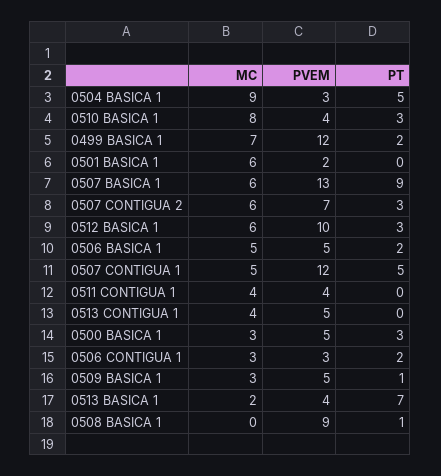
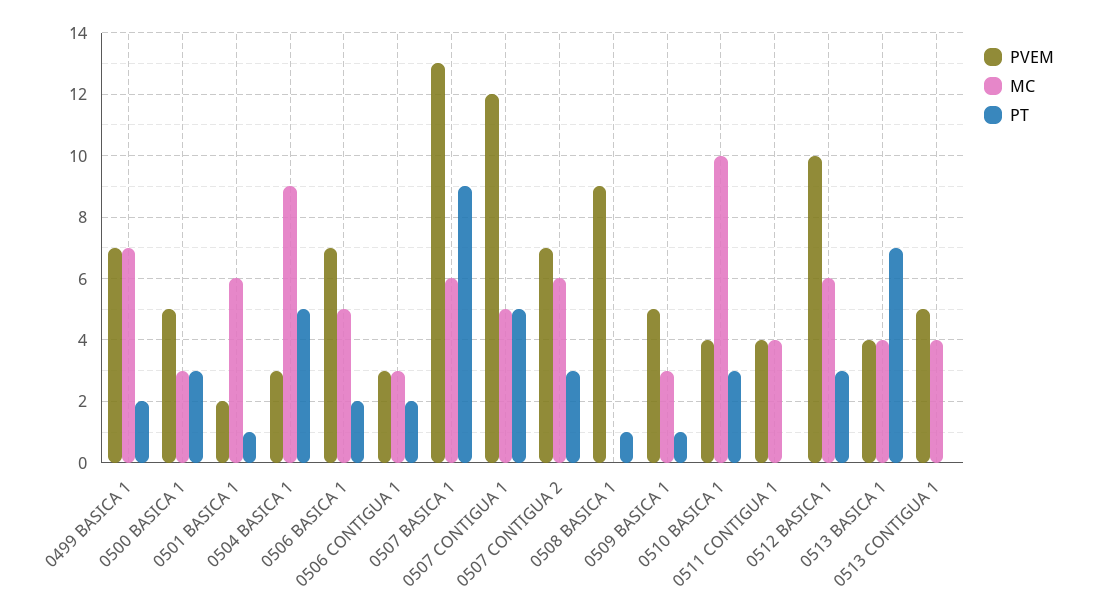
MC, 0510 BASICA 1: 8 -> 10
PVEM, 0499 BASICA 1: 12 -> 7
PT, 0501 BASICA 1: 0 -> 1
PVEM, 0506 BASICA 1: 5 -> 7
MC, 0513 BASICA 1: 2 -> 4

